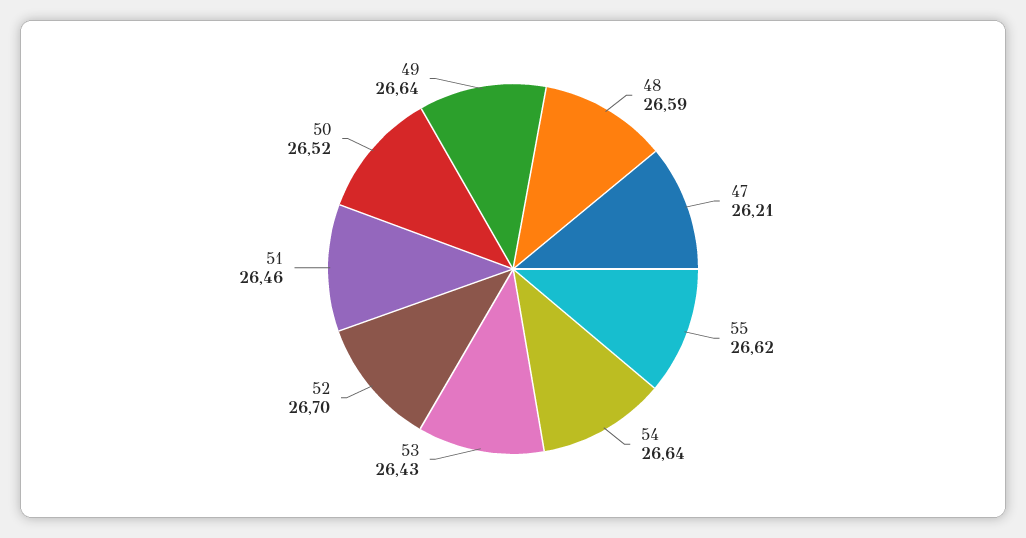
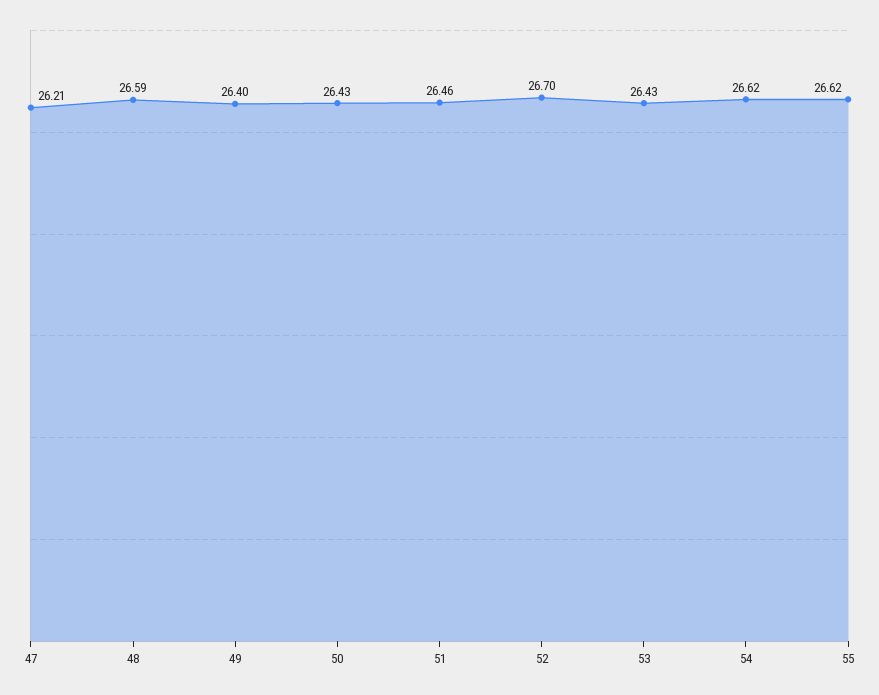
54: 26.64 -> 26.62
50: 26.52 -> 26.43
49: 26.64 -> 26.4

